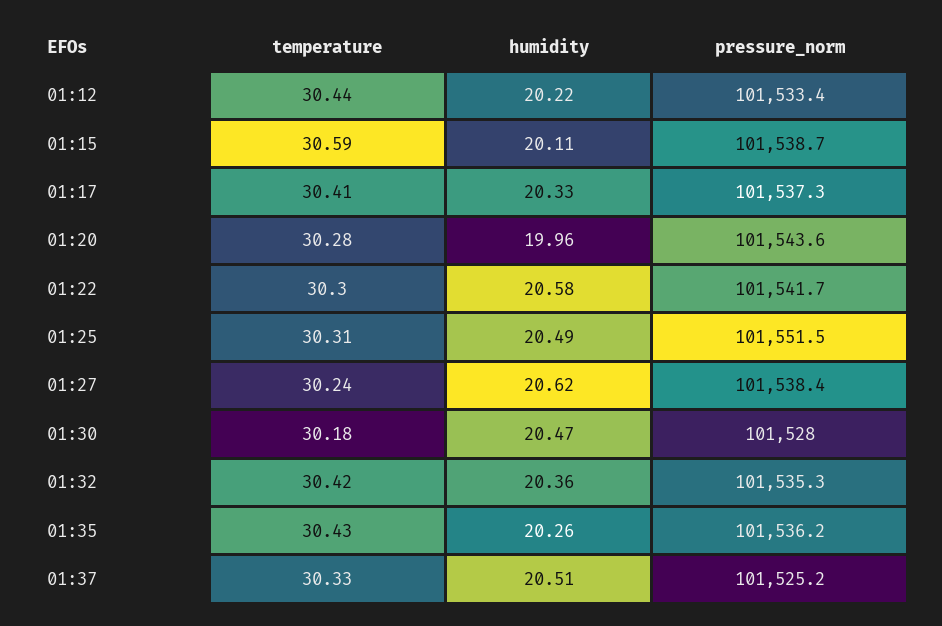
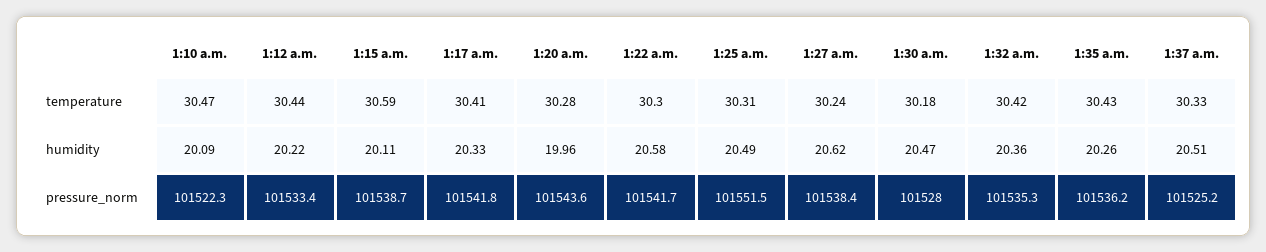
pressure_norm, 01:17: 101537.3 -> 101541.8
temperature, 1:10 a.m.: none -> 30.47
humidity, 1:10 a.m.: none -> 20.09
pressure_norm, 1:10 a.m.: none -> 101522.3

